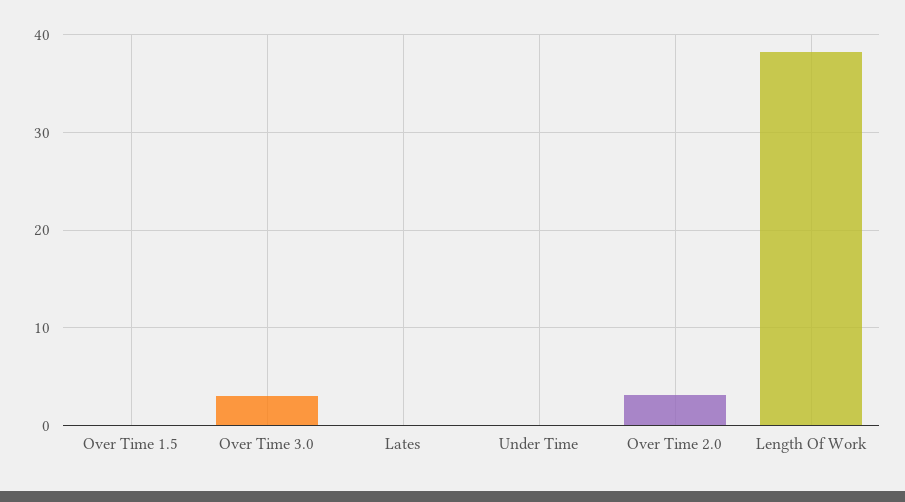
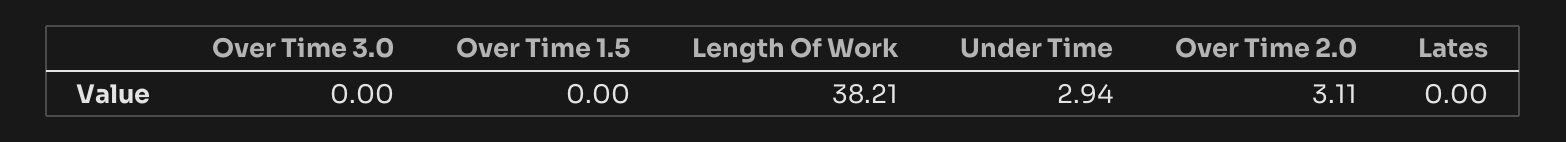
Over Time 3.0: 3 -> 0
Under Time: 0 -> 2.94

